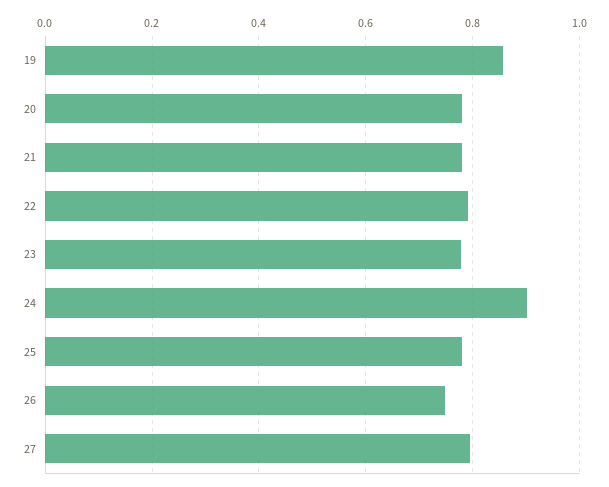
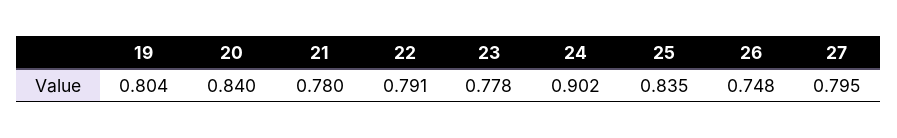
19: 0.86 -> 0.804
20: 0.78 -> 0.84
25: 0.78 -> 0.835

